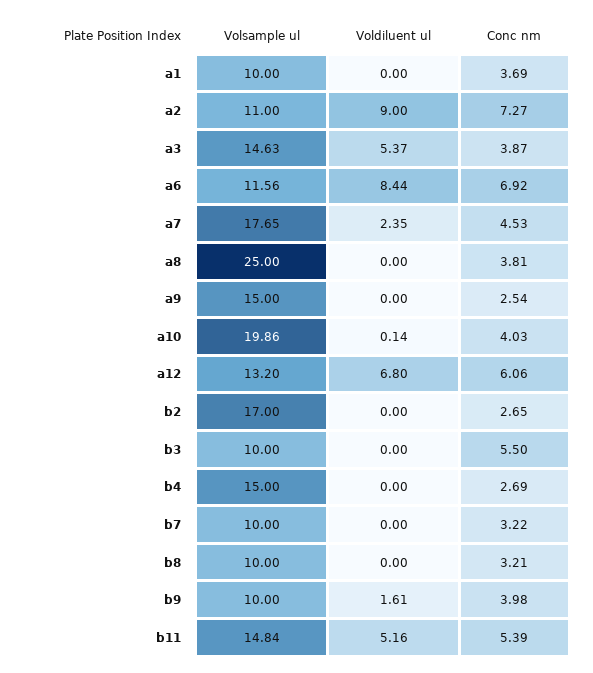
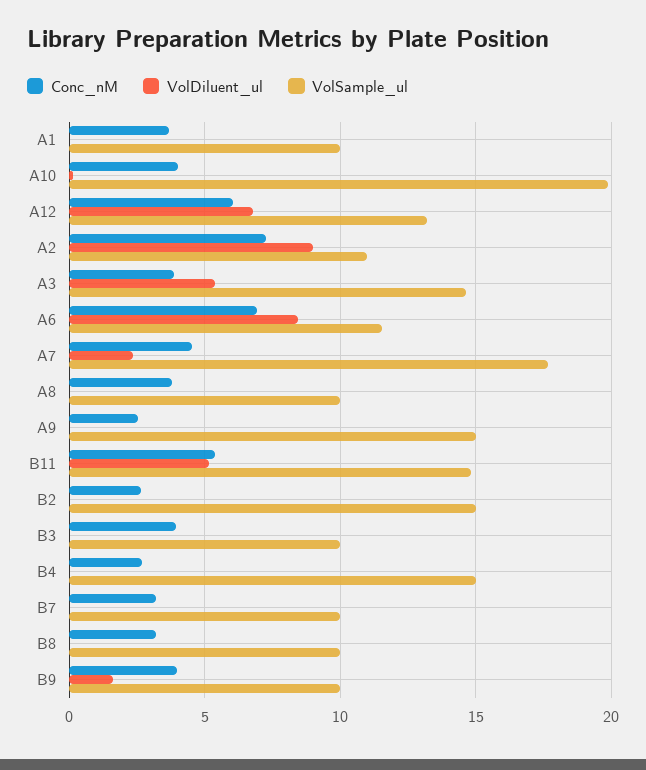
Volsample ul, a8: 25 -> 10
Volsample ul, b2: 17 -> 15
Conc nm, b3: 5.5 -> 4

